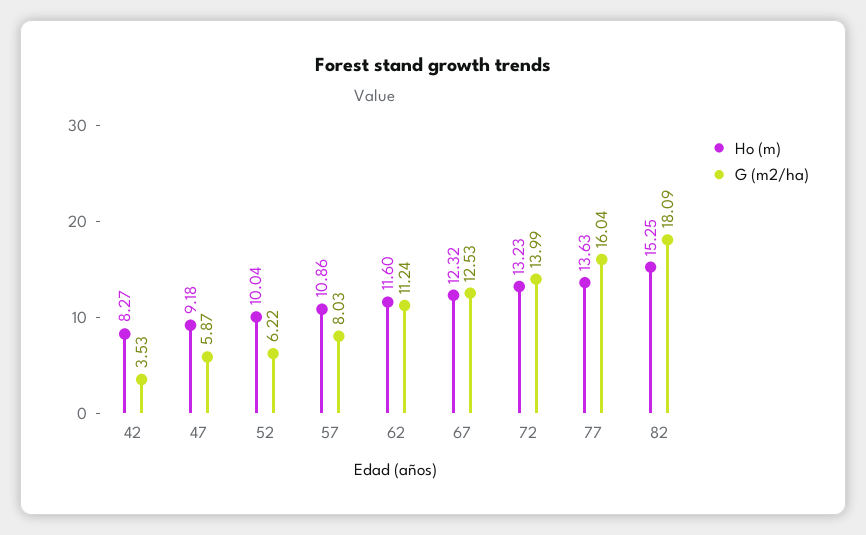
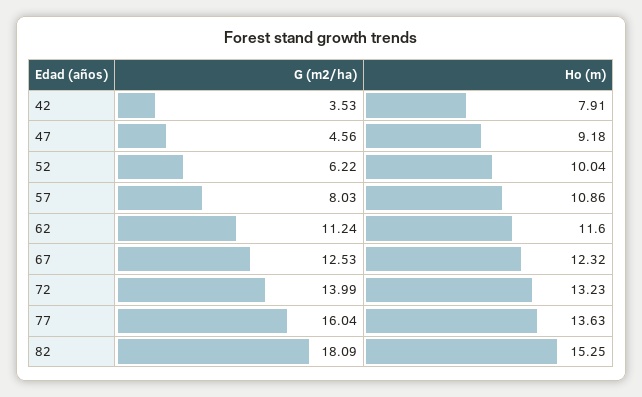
Ho (m), 42: 8.27 -> 7.91
G (m2/ha), 47: 5.87 -> 4.56

